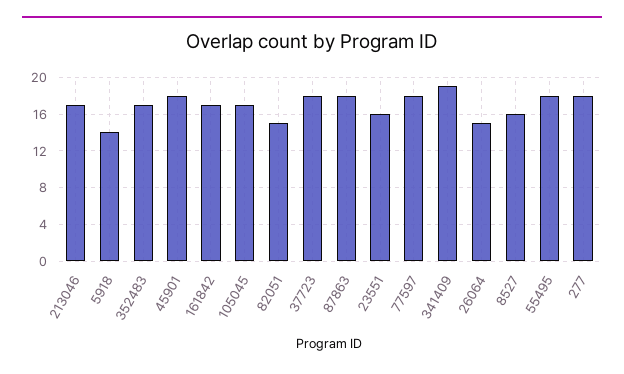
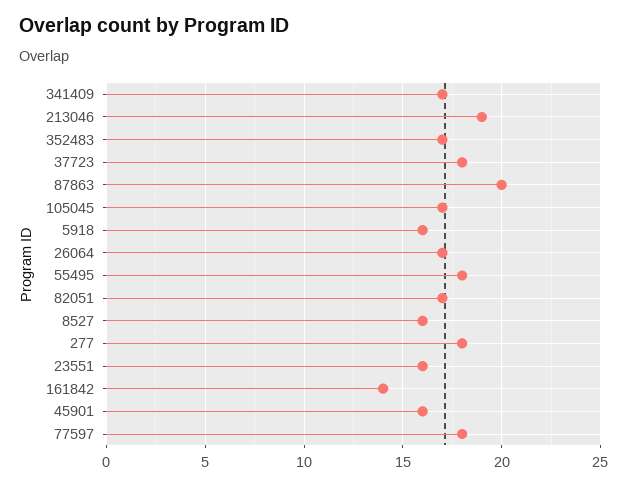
213046: 17 -> 19
5918: 14 -> 16
45901: 18 -> 16
161842: 17 -> 14
82051: 15 -> 17
87863: 18 -> 20
341409: 19 -> 17
26064: 15 -> 17

